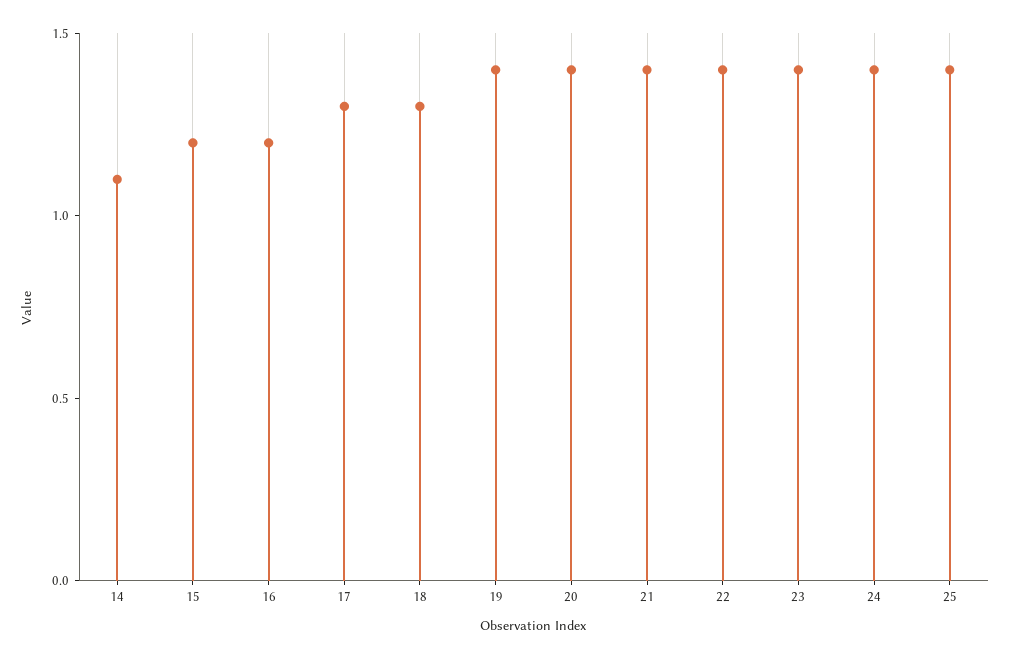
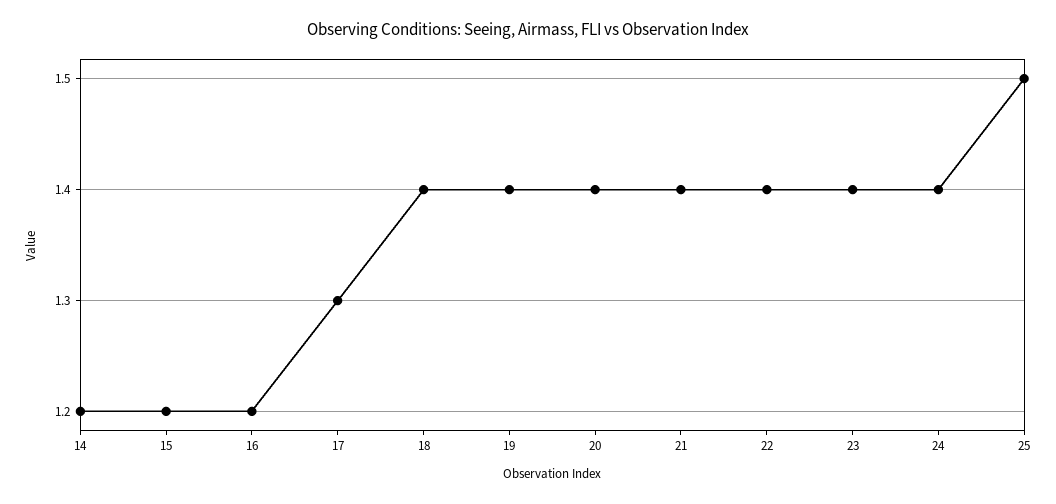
14: 1.1 -> 1.2
18: 1.3 -> 1.4
25: 1.4 -> 1.5

